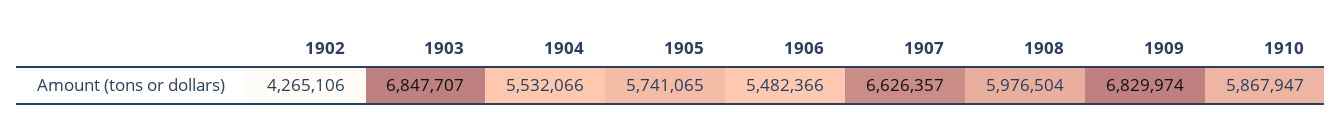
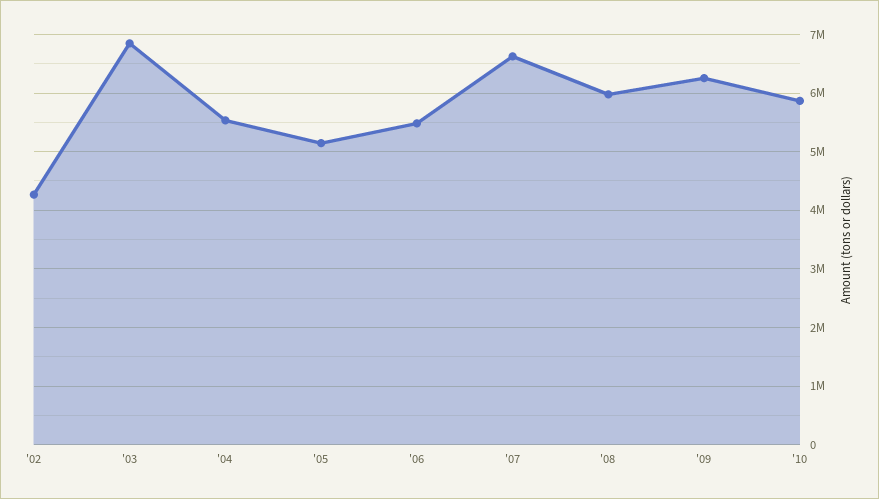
1905: 5741065 -> 5200000
1909: 6829974 -> 6200000

